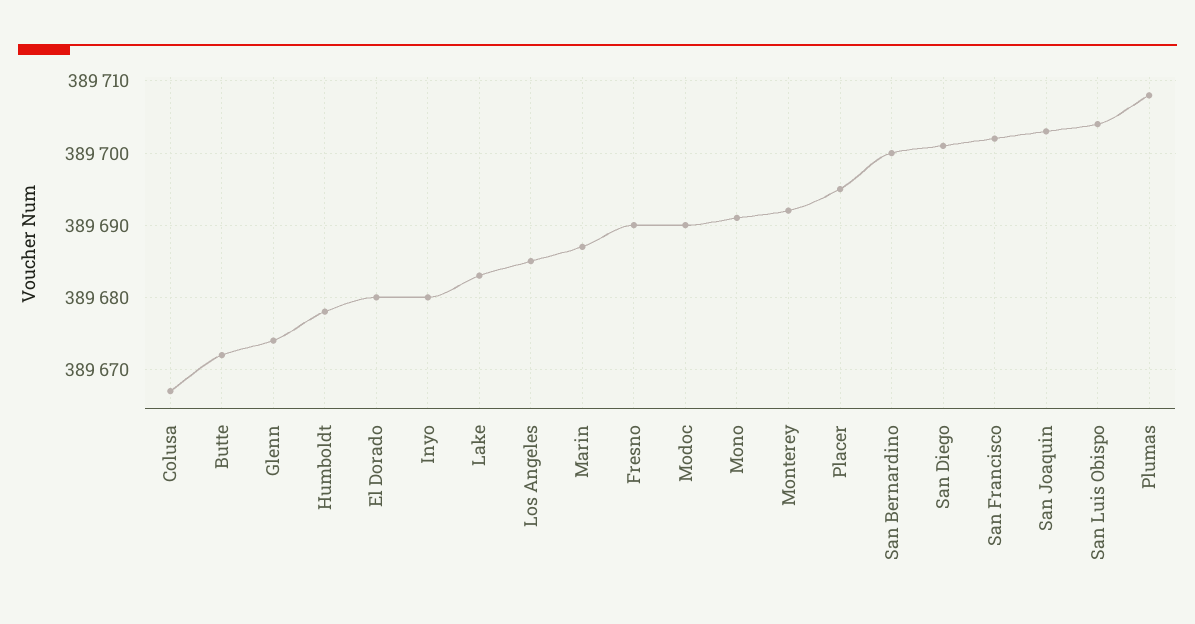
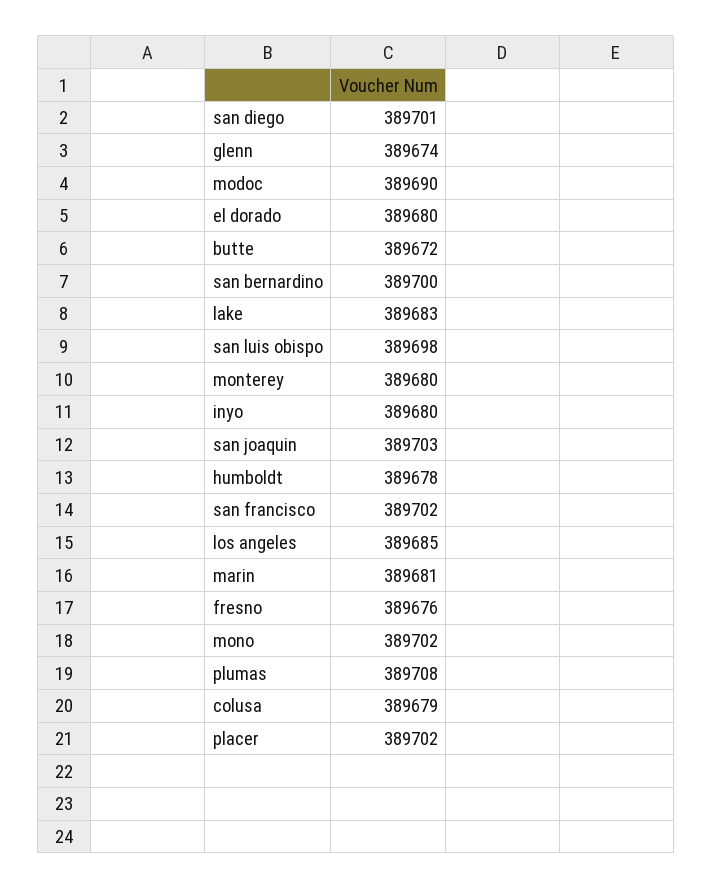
Colusa: 389667 -> 389679
Marin: 389687 -> 389681
Fresno: 389690 -> 389676
Mono: 389691 -> 389702
Monterey: 389692 -> 389680
Placer: 389695 -> 389702
San Luis Obispo: 389704 -> 389698

